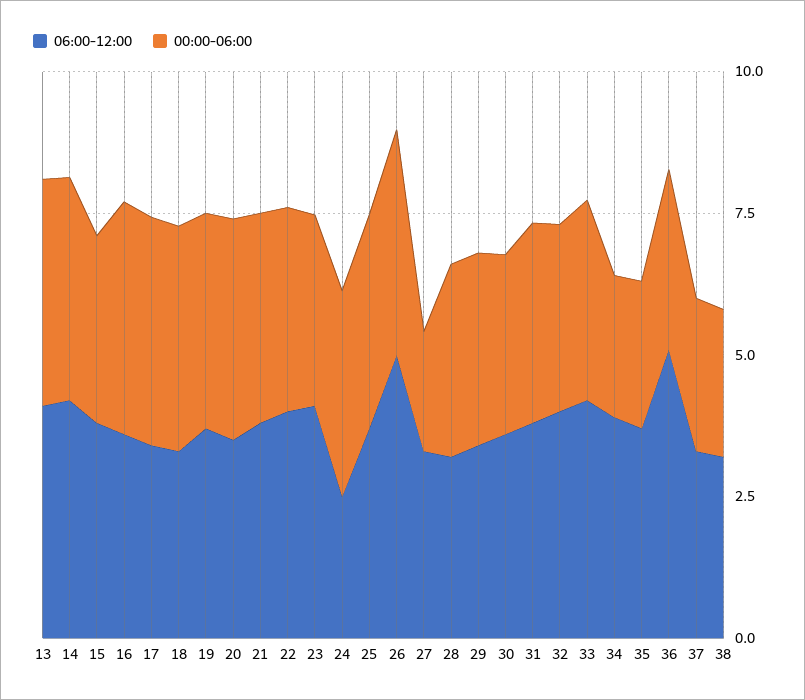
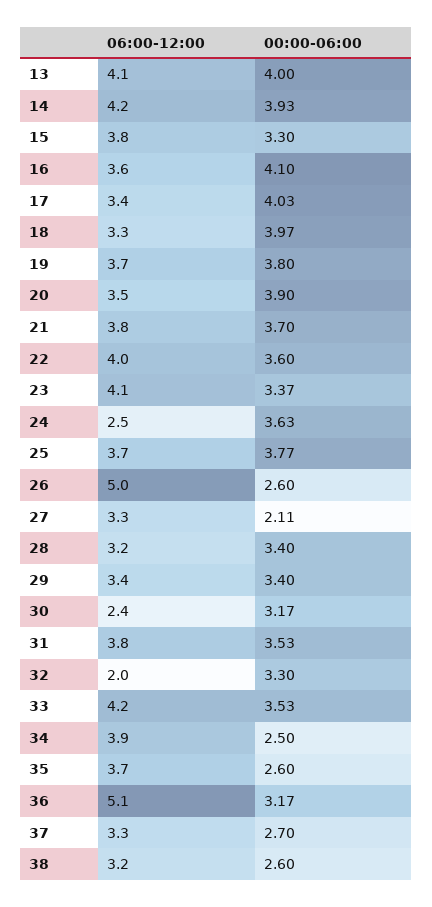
00:00-06:00, 26: 4 -> 2.6
06:00-12:00, 30: 3.5 -> 2.4
06:00-12:00, 32: 4 -> 2

